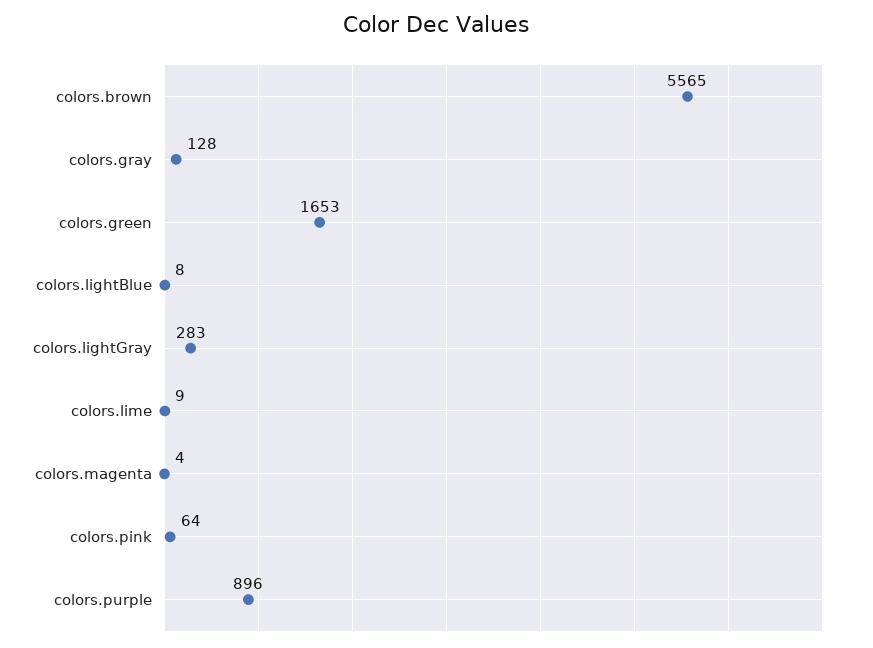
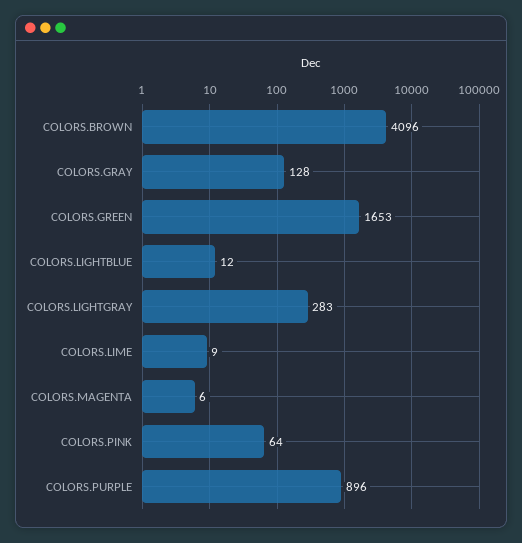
colors.brown: 5565 -> 4096
colors.lightBlue: 8 -> 12
colors.magenta: 4 -> 6

